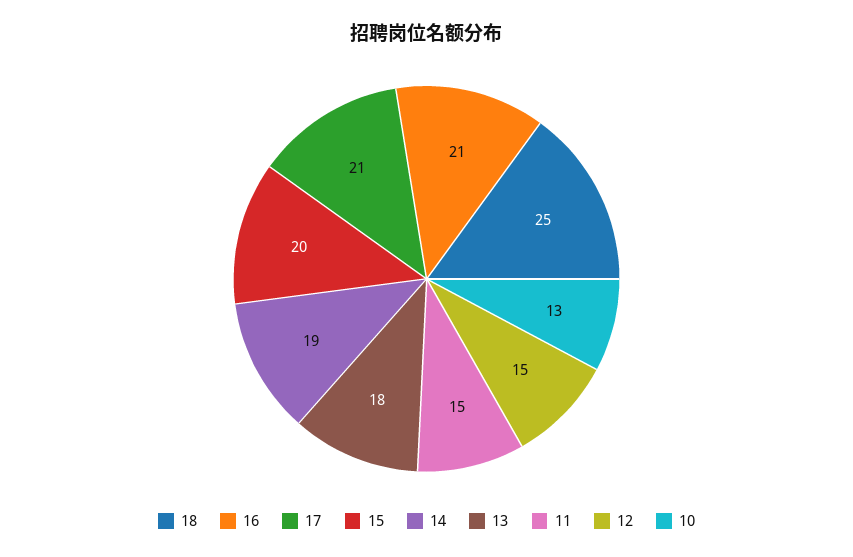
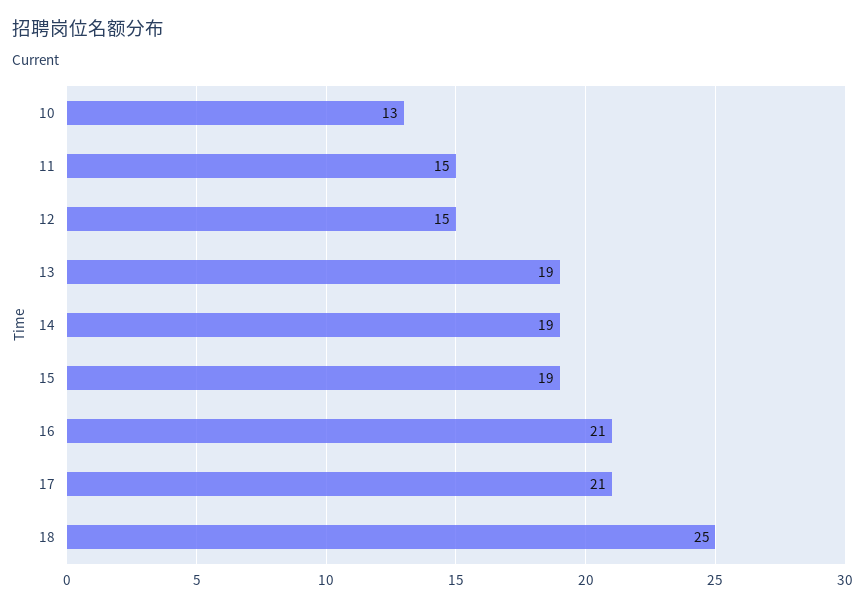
15: 20 -> 19
13: 18 -> 19

